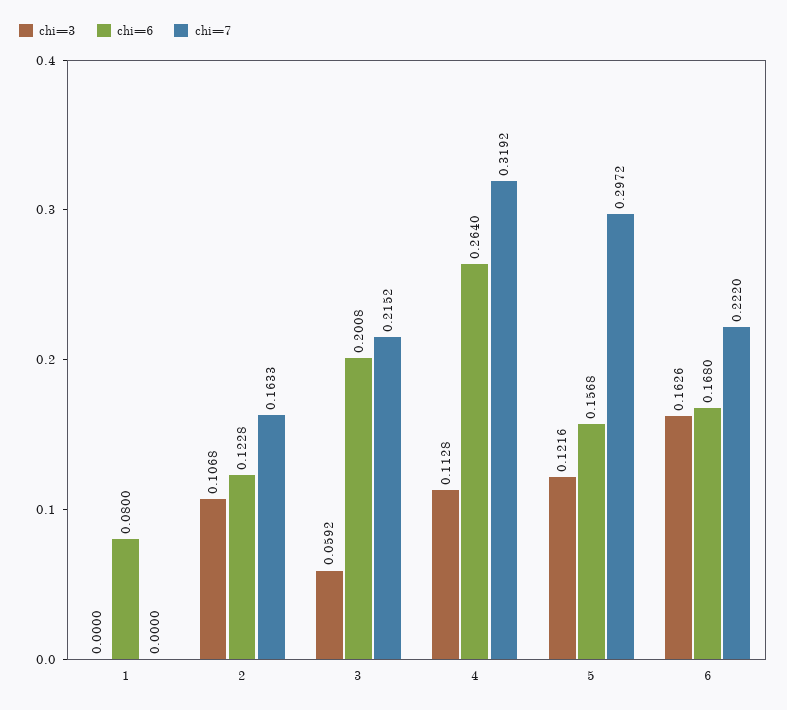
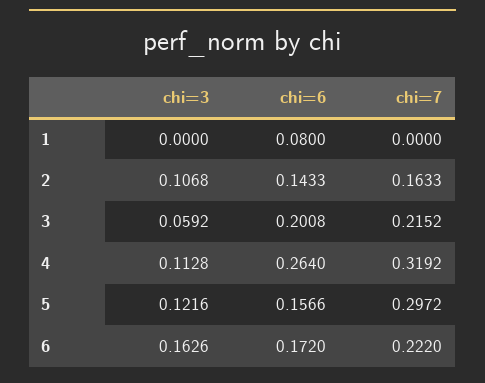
chi=6, 2: 0.1228 -> 0.1433
chi=6, 5: 0.1568 -> 0.1566
chi=6, 6: 0.168 -> 0.172

